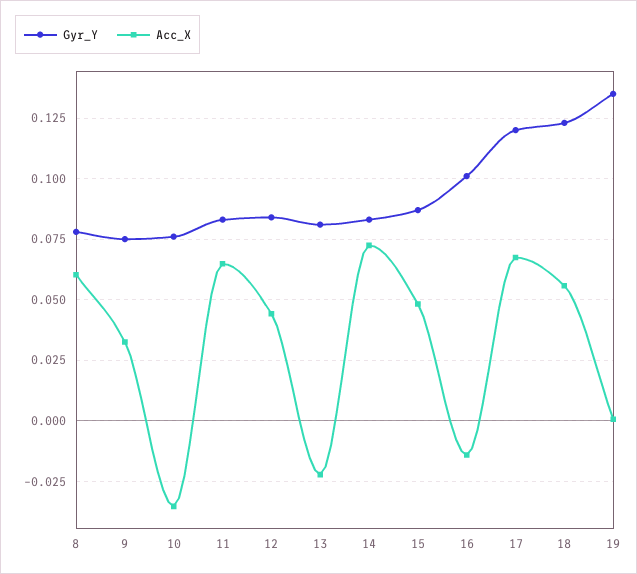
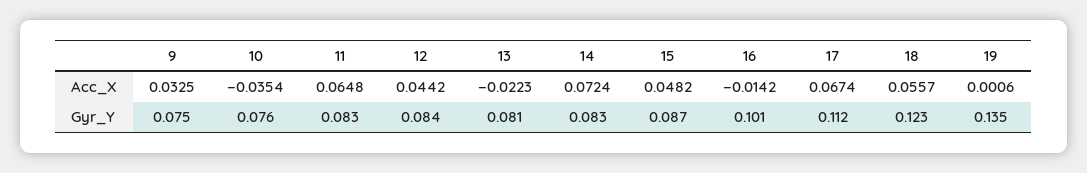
Gyr_Y, 8: 0.0775 -> none
Acc_X, 8: 0.06 -> none
Gyr_Y, 17: 0.12 -> 0.112

